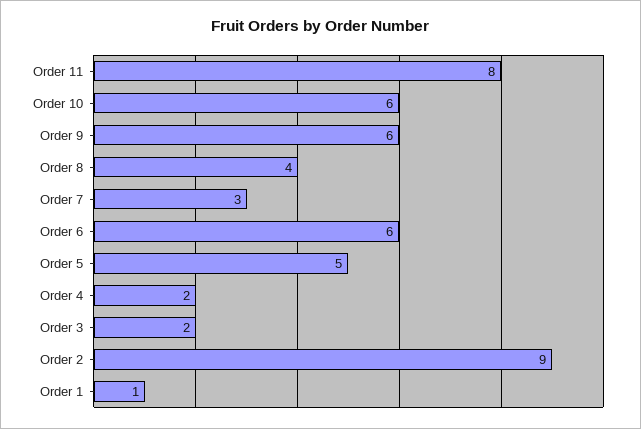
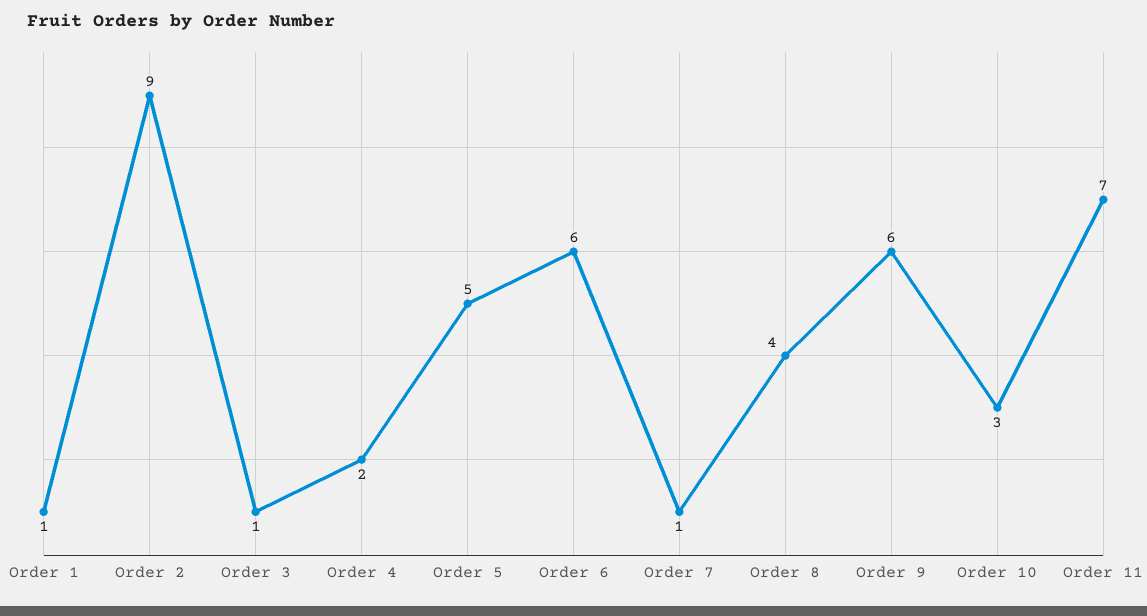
Order 11: 8 -> 7
Order 10: 6 -> 3
Order 7: 3 -> 1
Order 3: 2 -> 1

